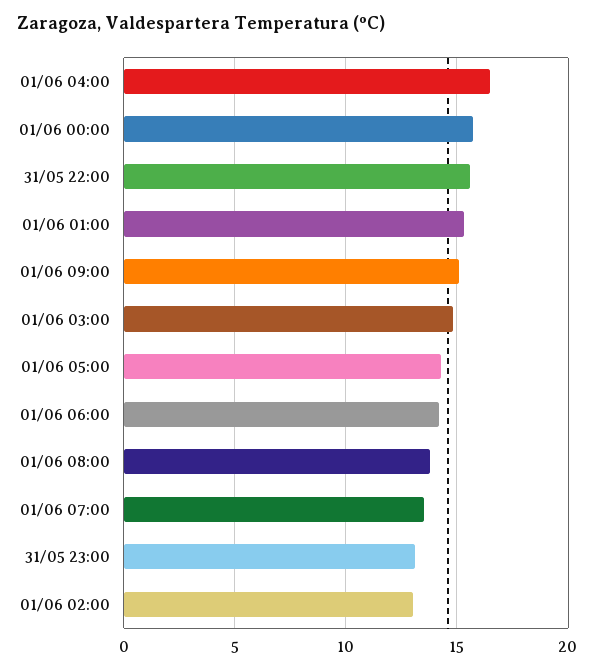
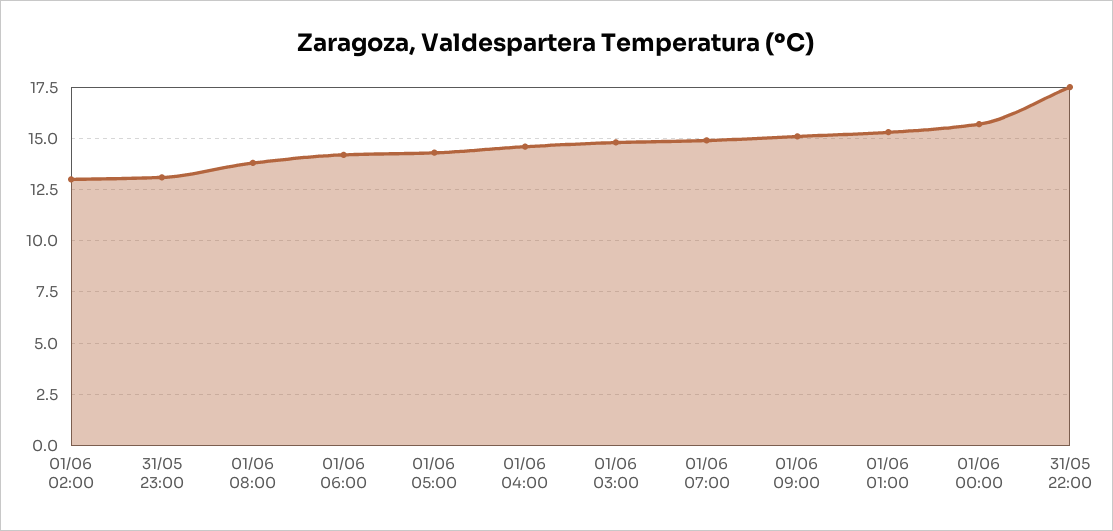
01/06 04:00: 16.5 -> 14.5
31/05 22:00: 15.5 -> 17.5
01/06 07:00: 13.5 -> 15

